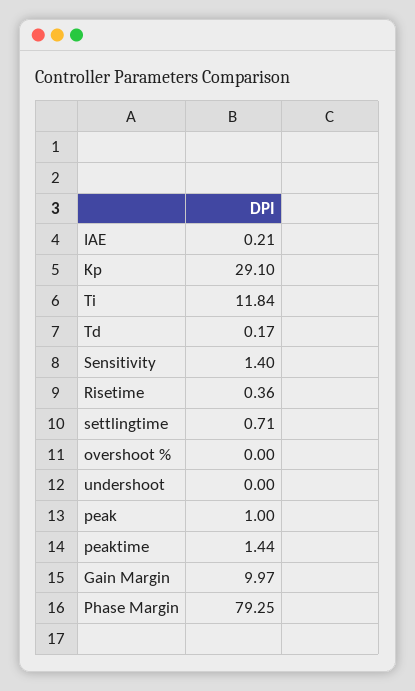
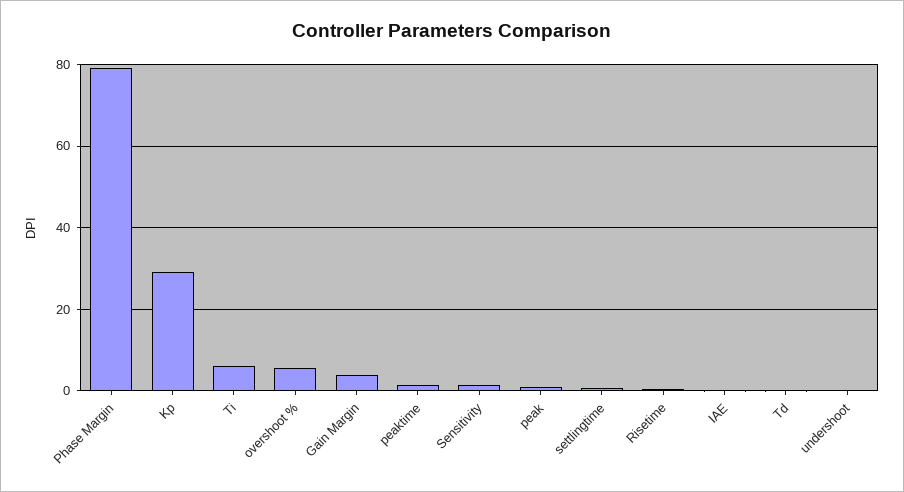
Ti: 11.84 -> 6
overshoot %: 0 -> 6
Gain Margin: 9.97 -> 4

